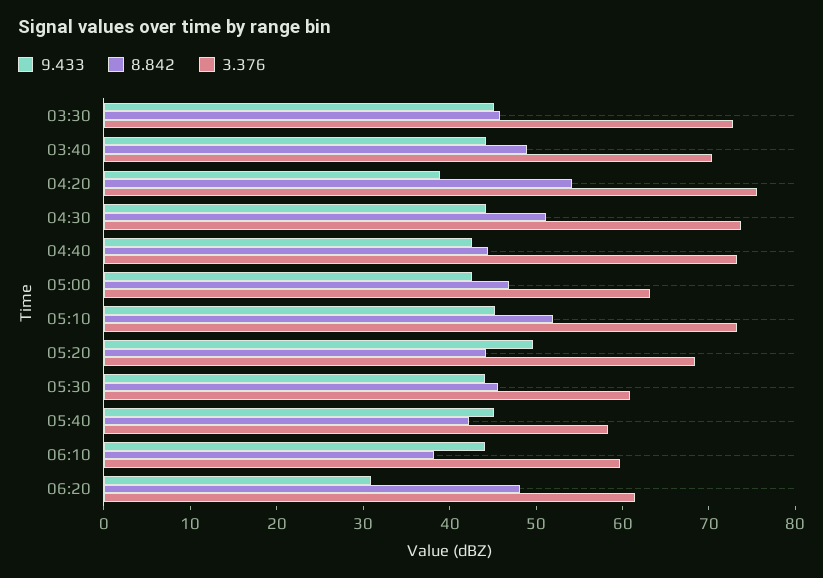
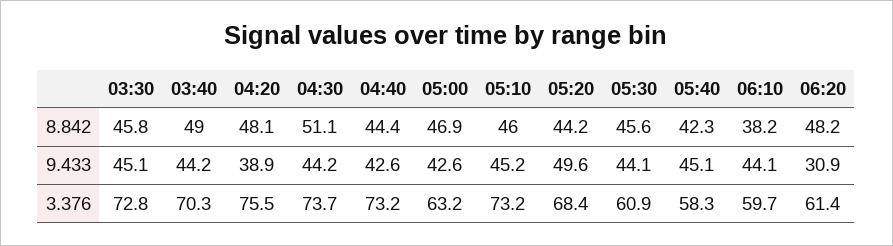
8.842, 04:20: 54 -> 48.1
8.842, 05:10: 52 -> 46

